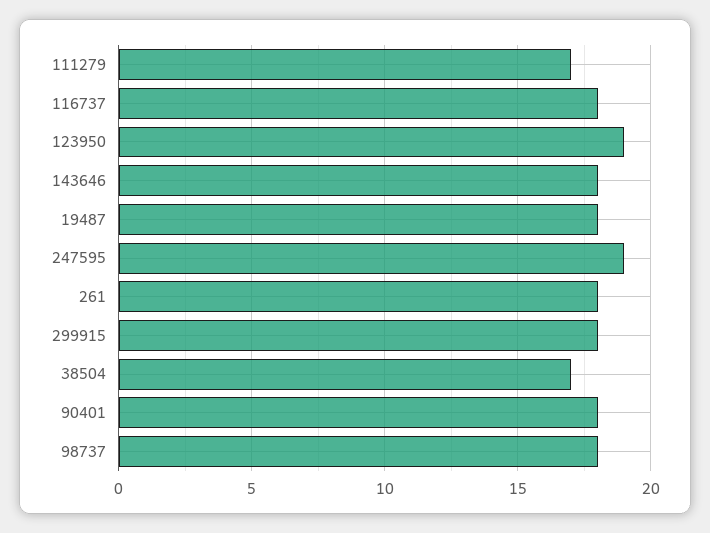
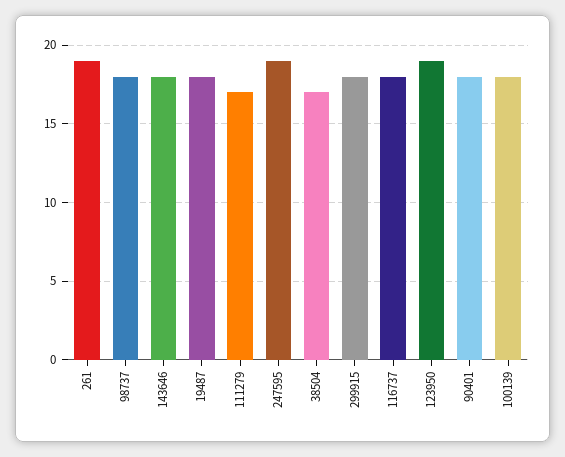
261: 18 -> 19
100139: none -> 18

